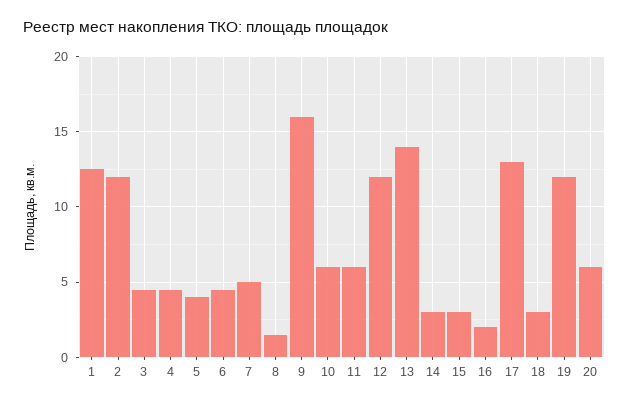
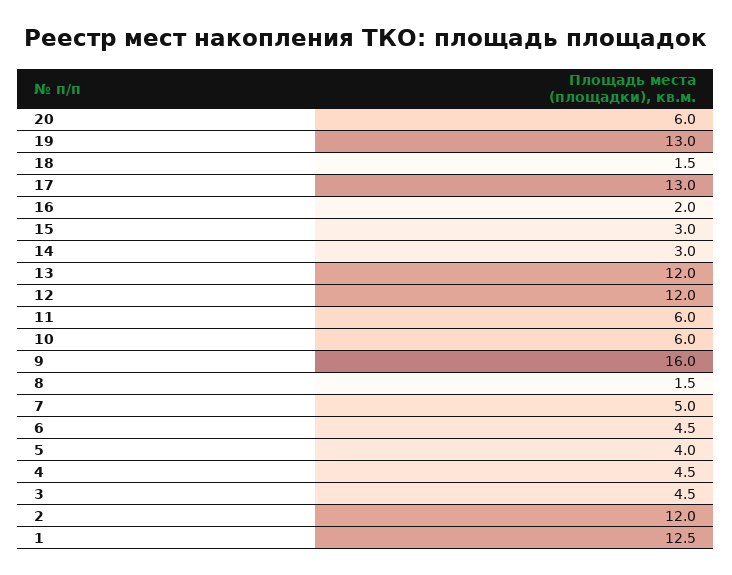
13: 14 -> 12
18: 3 -> 1.5
19: 12 -> 13

